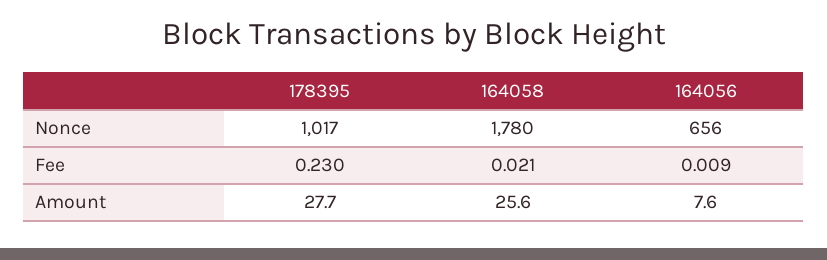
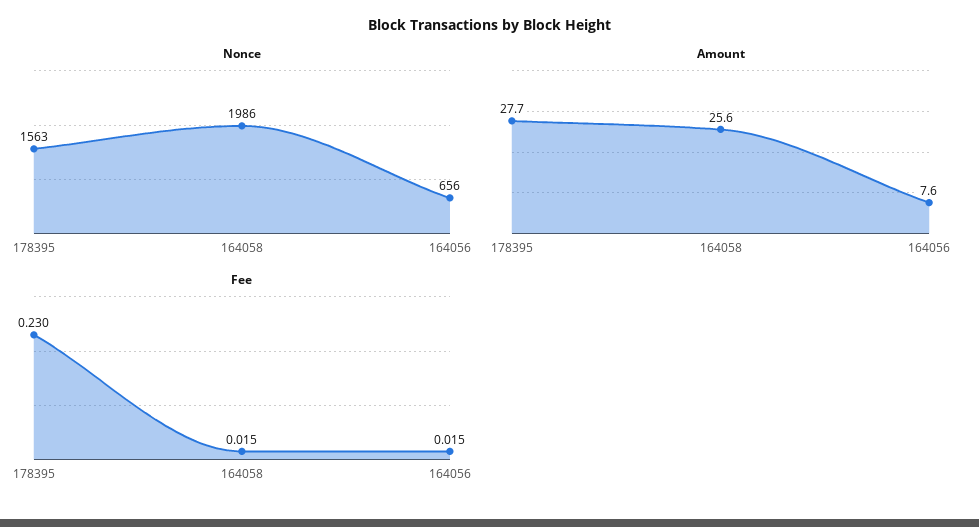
Nonce, 178395: 1017 -> 1563
Nonce, 164058: 1780 -> 1986
Fee, 164058: 0.021 -> 0.015
Fee, 164056: 0.009 -> 0.015

